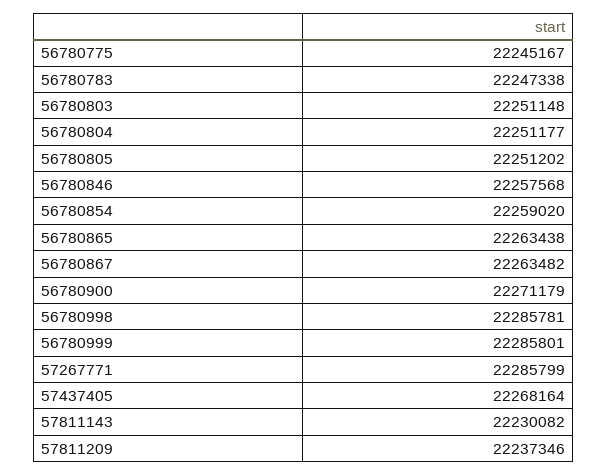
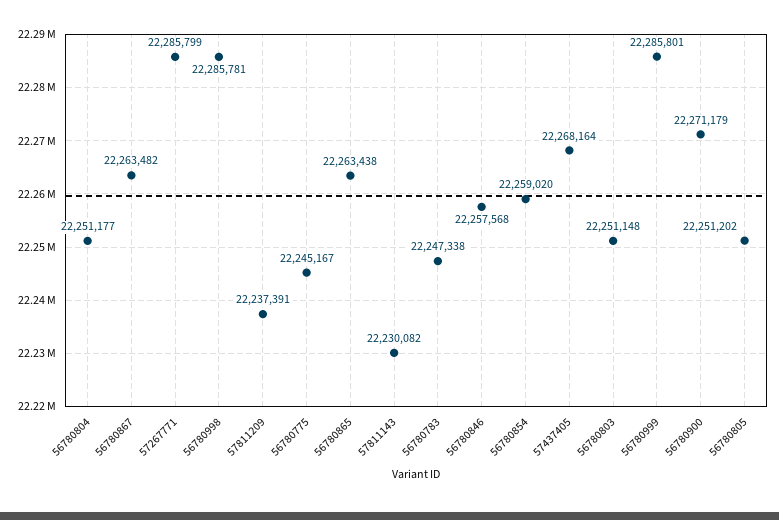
57811209: 22237346 -> 22237391

